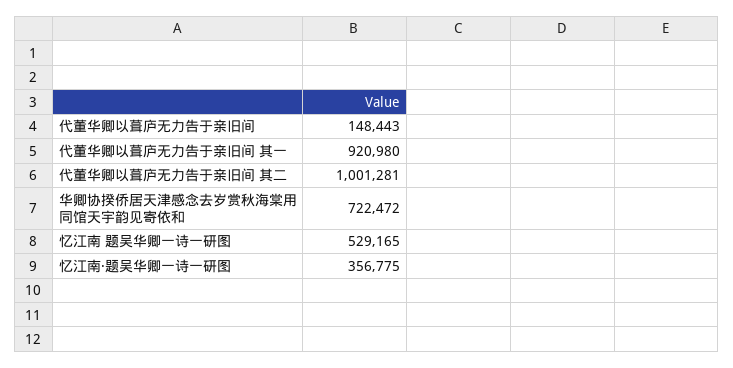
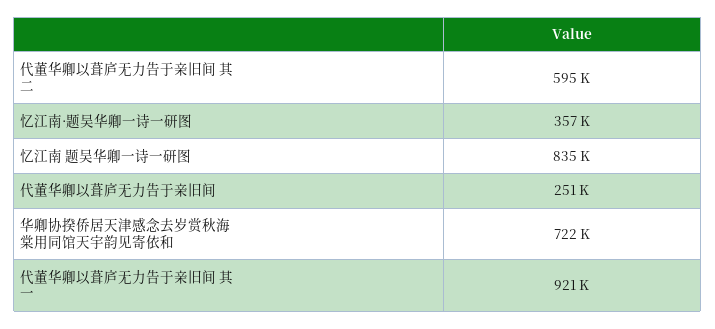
代董华卿以葺庐无力告于亲旧间: 148443 -> 251000
代董华卿以葺庐无力告于亲旧间 其二: 1001281 -> 595000
忆江南 题吴华卿一诗一研图: 529165 -> 835000

